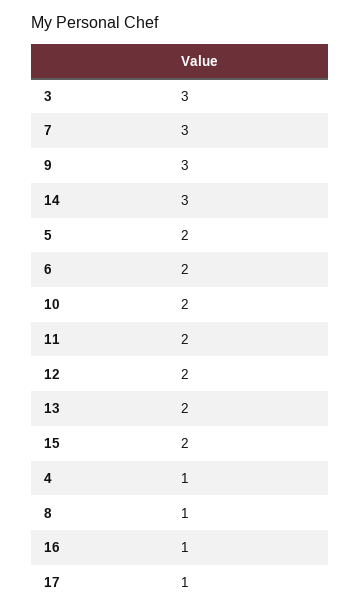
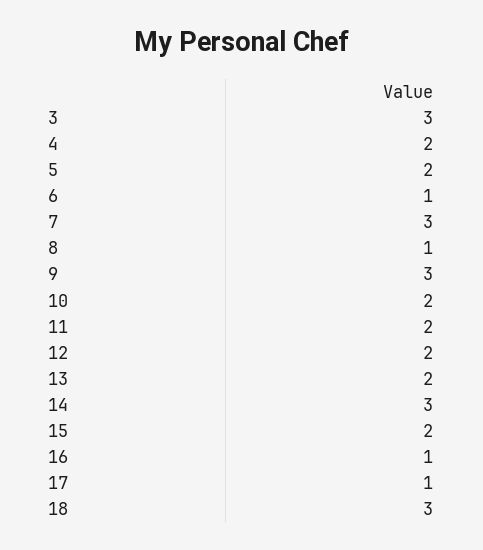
6: 2 -> 1
4: 1 -> 2
18: none -> 3

